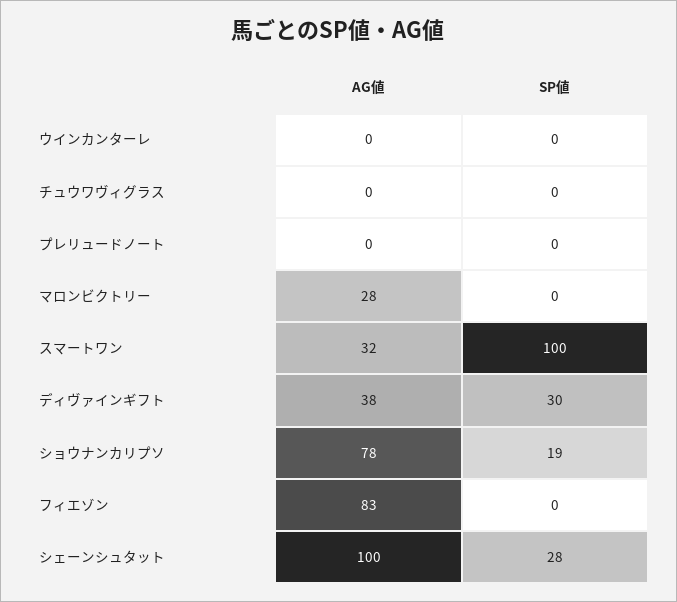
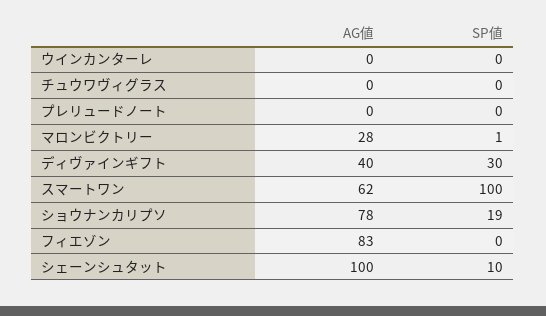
SP値, マロンビクトリー: 0 -> 1
AG値, スマートワン: 32 -> 62
AG値, ディヴァインギフト: 38 -> 40
SP値, シェーンシュタット: 28 -> 10

